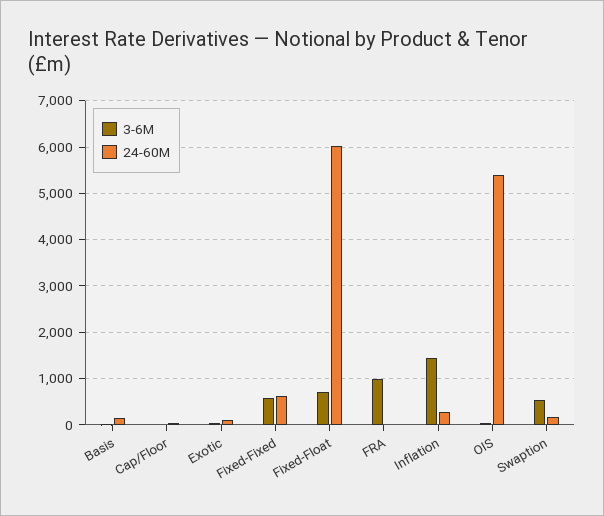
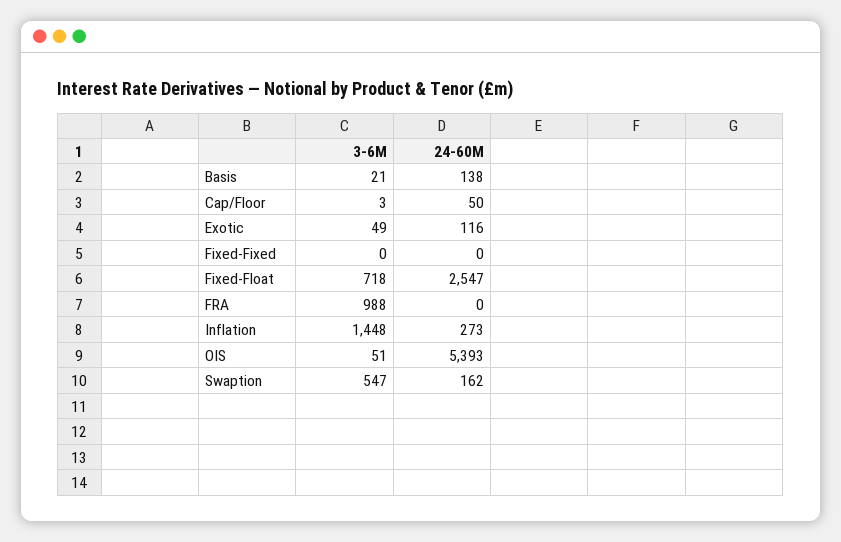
3-6M, Fixed-Fixed: 600 -> 0
24-60M, Fixed-Fixed: 600 -> 0
24-60M, Fixed-Float: 6000 -> 2547

